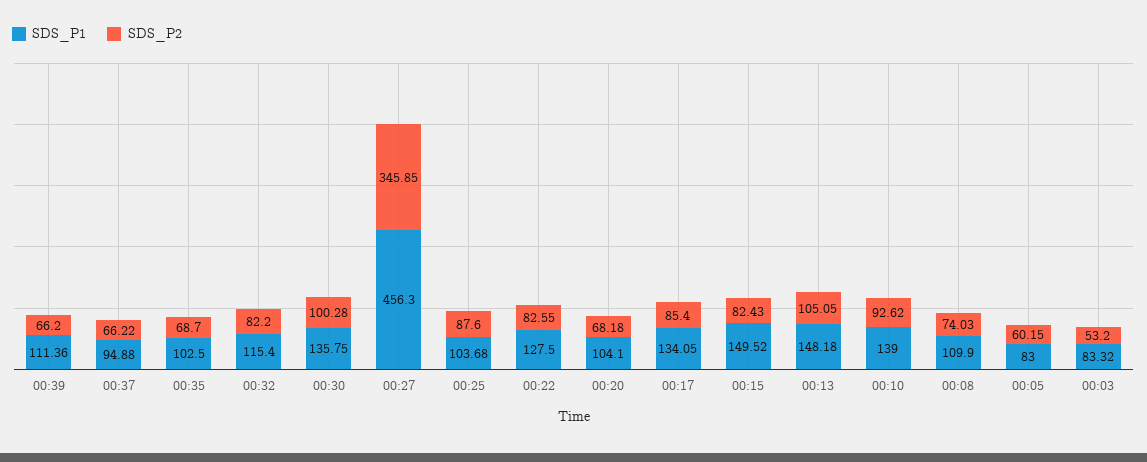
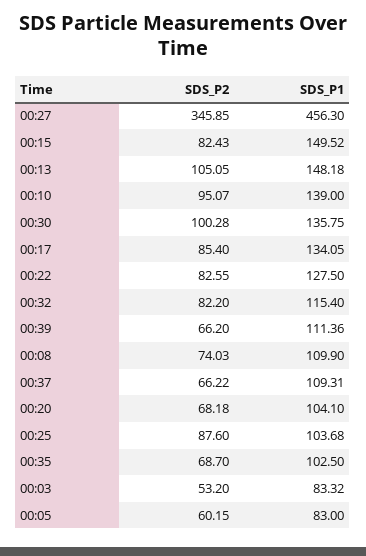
SDS_P1, 00:37: 94.88 -> 109.31
SDS_P2, 00:10: 92.62 -> 95.07

